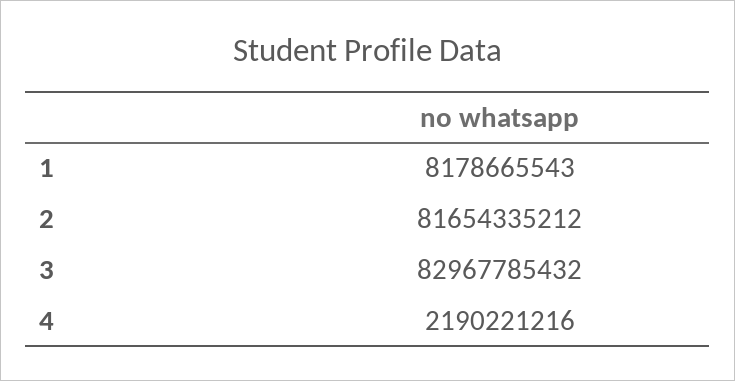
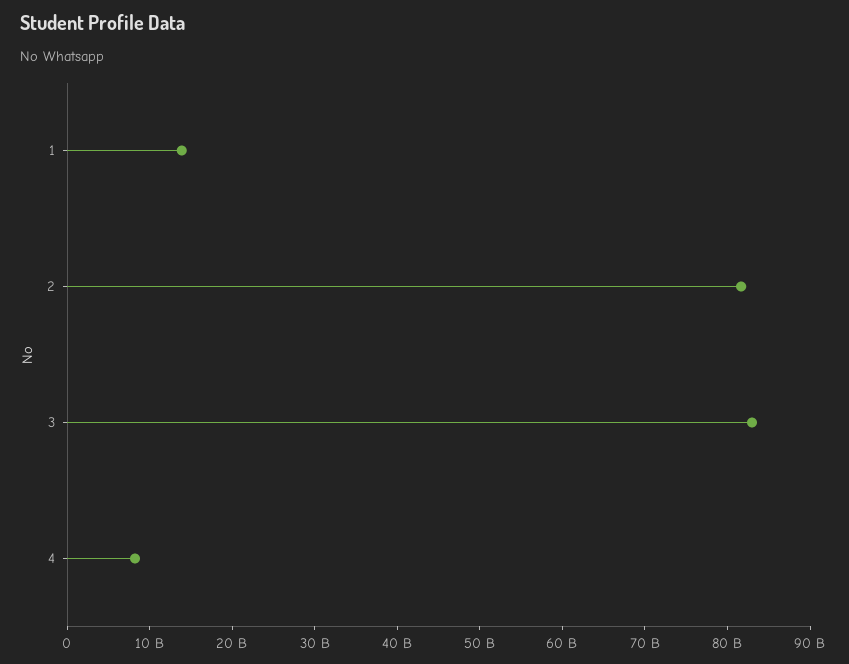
1: 8178665543 -> 14000000000
4: 2190221216 -> 8000000000

